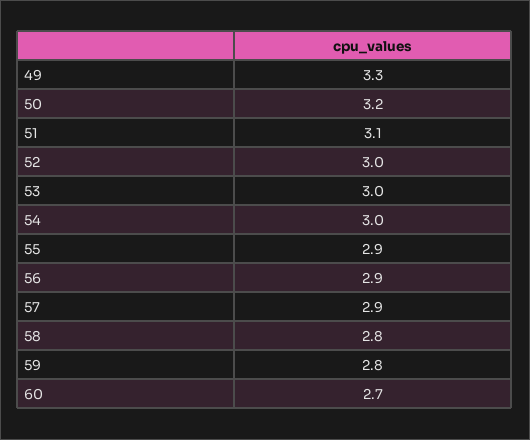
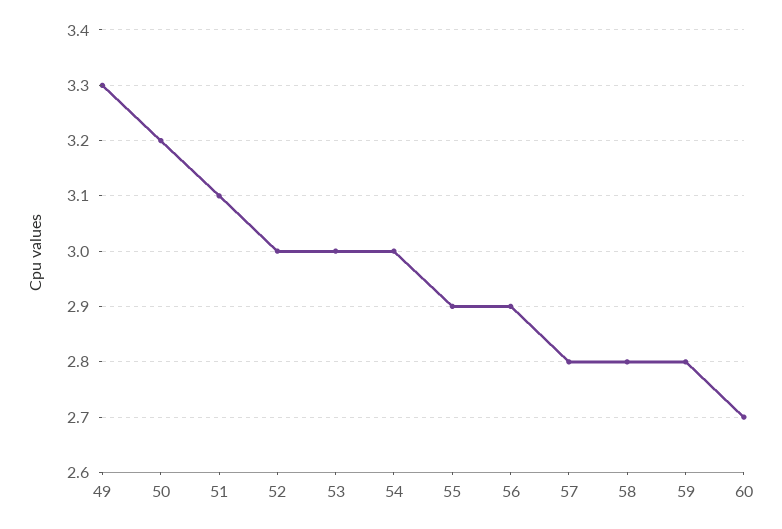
57: 2.9 -> 2.8

